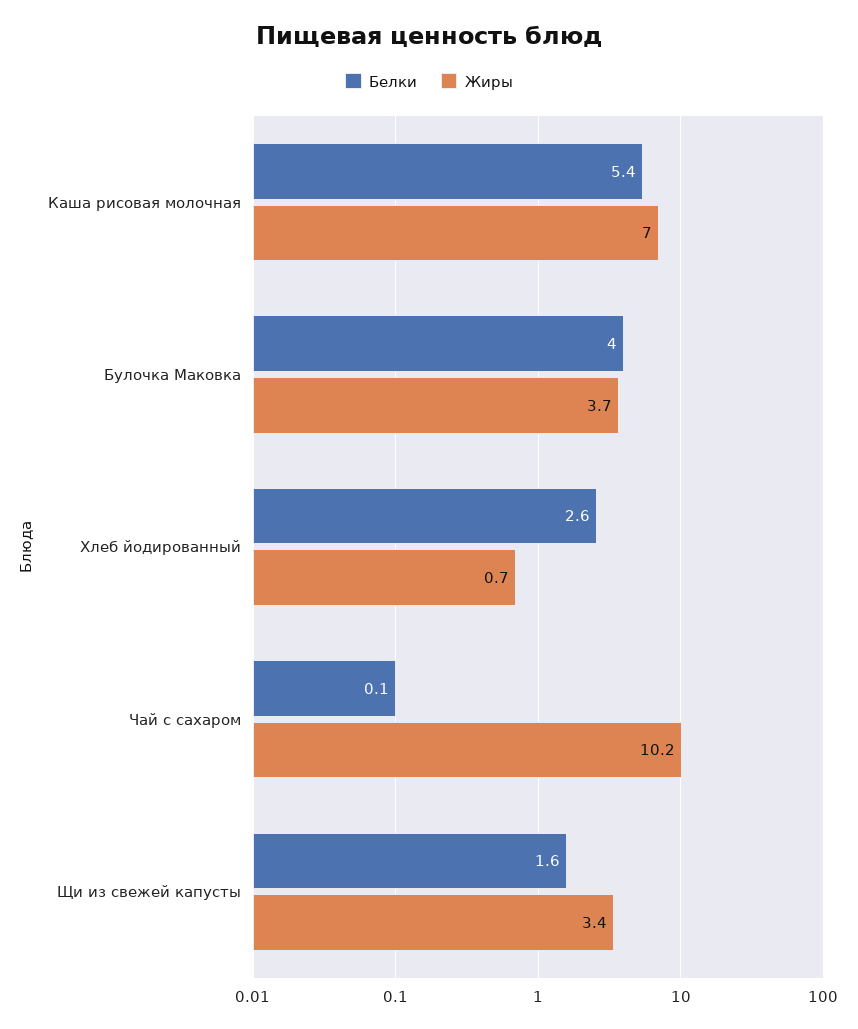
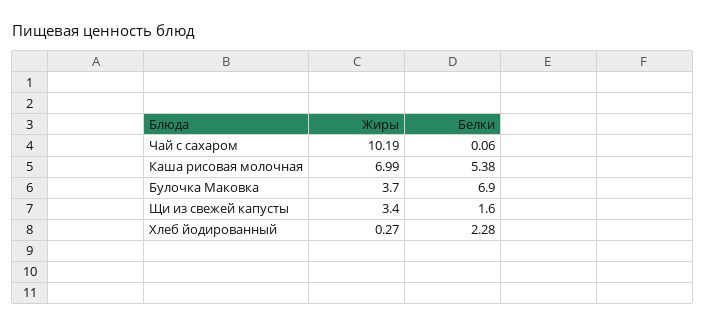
Белки, Булочка Маковка: 4 -> 6.9
Белки, Хлеб йодированный: 2.6 -> 2.28
Жиры, Хлеб йодированный: 0.7 -> 0.27

